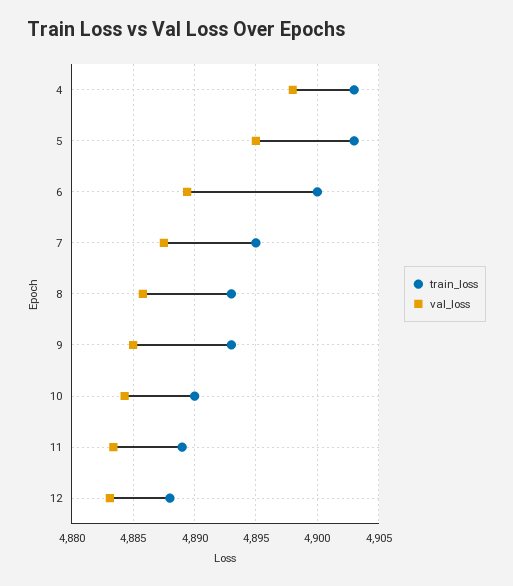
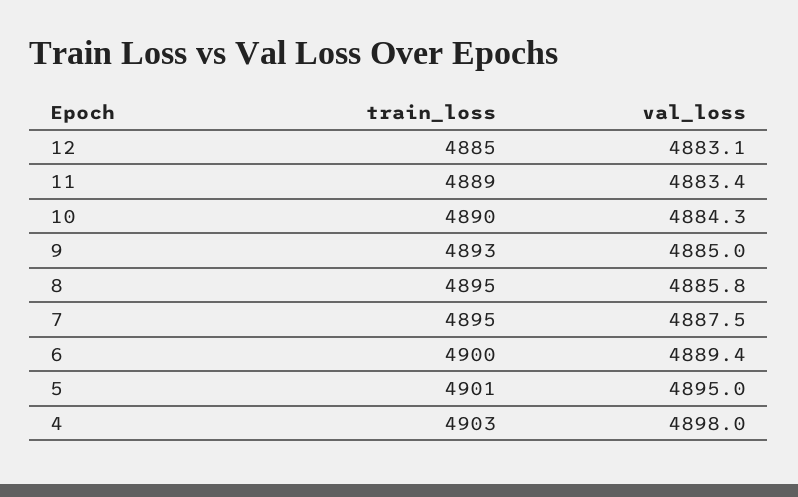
train_loss, 5: 4903 -> 4901
train_loss, 8: 4893 -> 4895
train_loss, 12: 4888 -> 4885

